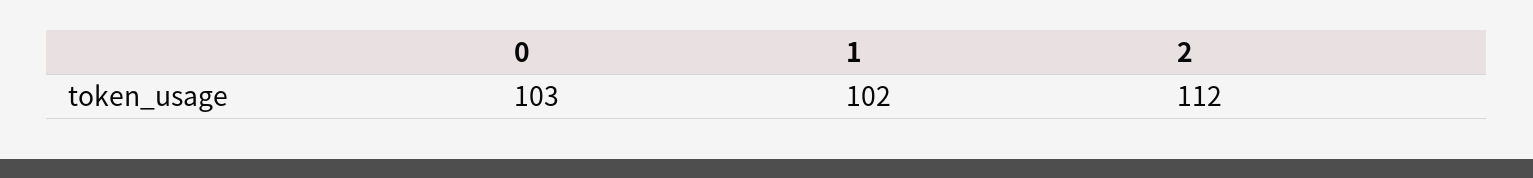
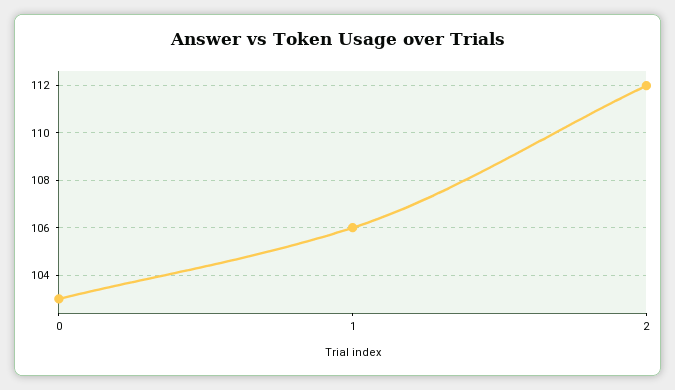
1: 102 -> 106

